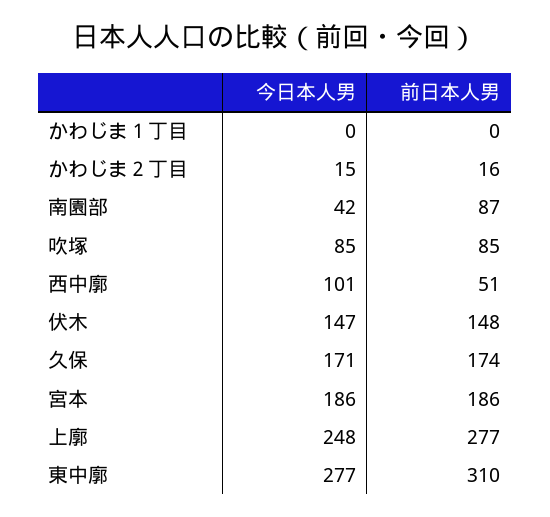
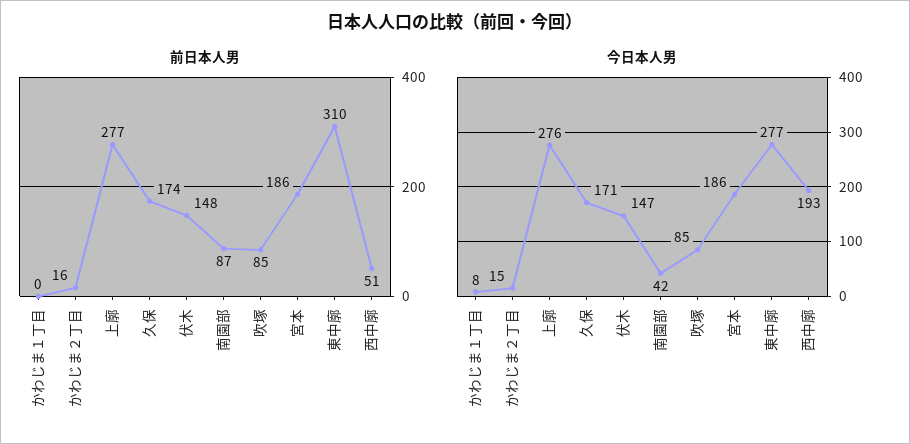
今日本人男, かわじま１丁目: 0 -> 8
今日本人男, 西中廓: 101 -> 193
今日本人男, 上廓: 248 -> 276

